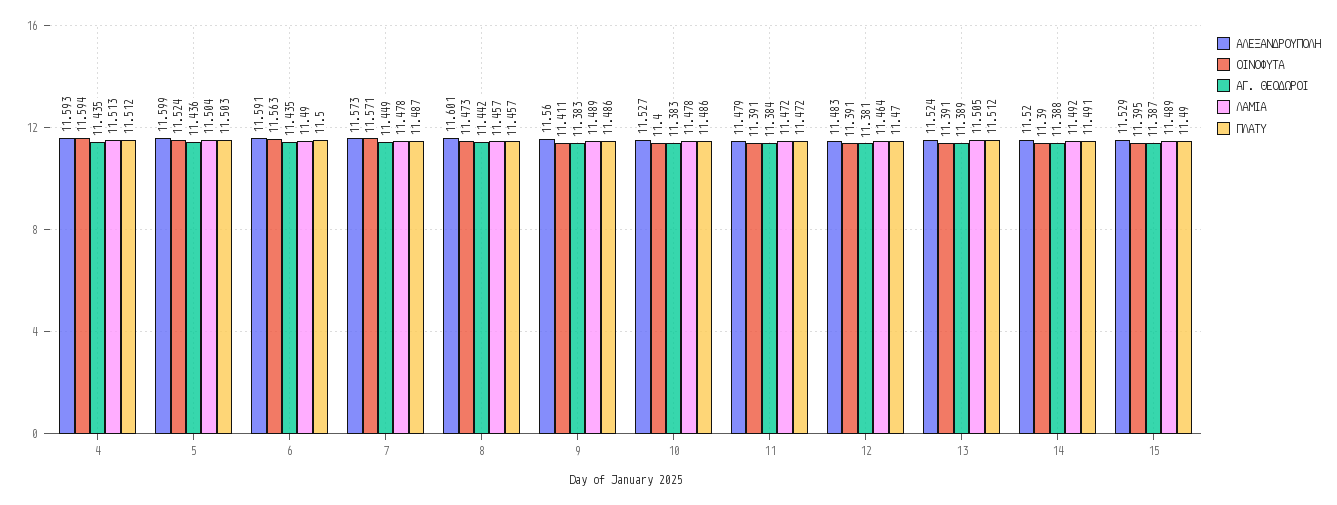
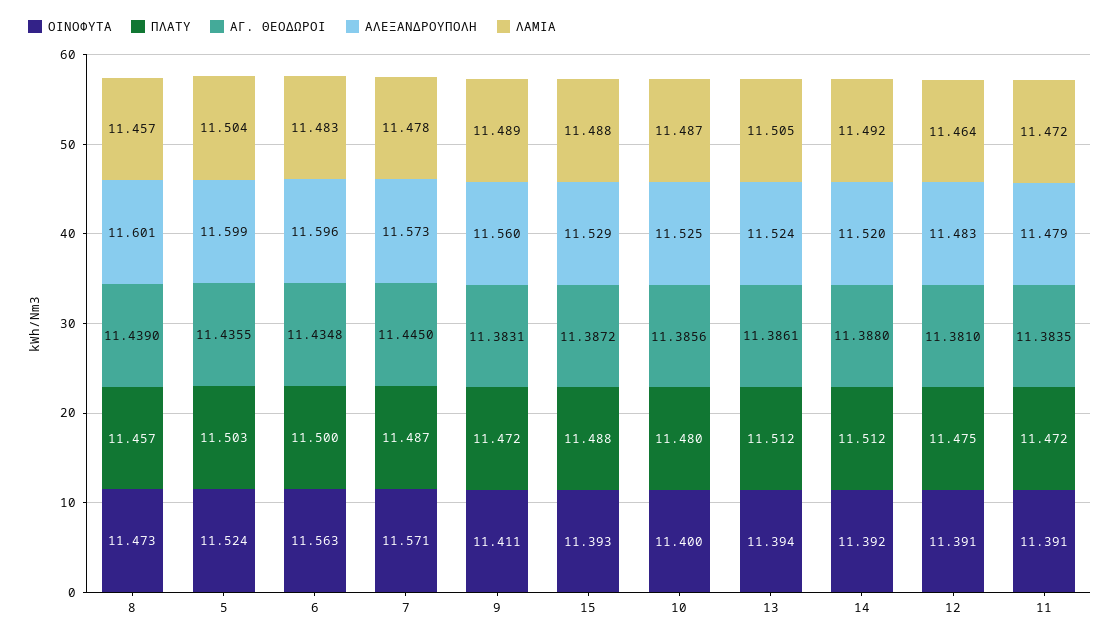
ΑΛΕΞΑΝΔΡΟΥΠΟΛΗ, 4: 11.593 -> none
ΟΙΝΟΦΥΤΑ, 4: 11.594 -> none
ΑΓ. ΘΕΟΔΩΡΟΙ, 4: 11.435 -> none
ΛΑΜΙΑ, 4: 11.513 -> none
ΠΛΑΤΥ, 4: 11.512 -> none
ΑΛΕΞΑΝΔΡΟΥΠΟΛΗ, 6: 11.591 -> 11.596
ΛΑΜΙΑ, 6: 11.49 -> 11.483
ΑΓ. ΘΕΟΔΩΡΟΙ, 7: 11.449 -> 11.445
ΑΓ. ΘΕΟΔΩΡΟΙ, 8: 11.442 -> 11.439
ΠΛΑΤΥ, 9: 11.486 -> 11.472
ΑΛΕΞΑΝΔΡΟΥΠΟΛΗ, 10: 11.527 -> 11.525
ΑΓ. ΘΕΟΔΩΡΟΙ, 10: 11.383 -> 11.3856
ΛΑΜΙΑ, 10: 11.478 -> 11.487
ΠΛΑΤΥ, 10: 11.486 -> 11.48
ΠΛΑΤΥ, 12: 11.47 -> 11.475
ΟΙΝΟΦΥΤΑ, 13: 11.391 -> 11.394
ΑΓ. ΘΕΟΔΩΡΟΙ, 13: 11.389 -> 11.3861
ΟΙΝΟΦΥΤΑ, 14: 11.39 -> 11.392
ΠΛΑΤΥ, 14: 11.491 -> 11.512
ΟΙΝΟΦΥΤΑ, 15: 11.395 -> 11.393
ΛΑΜΙΑ, 15: 11.489 -> 11.488
ΠΛΑΤΥ, 15: 11.49 -> 11.488

